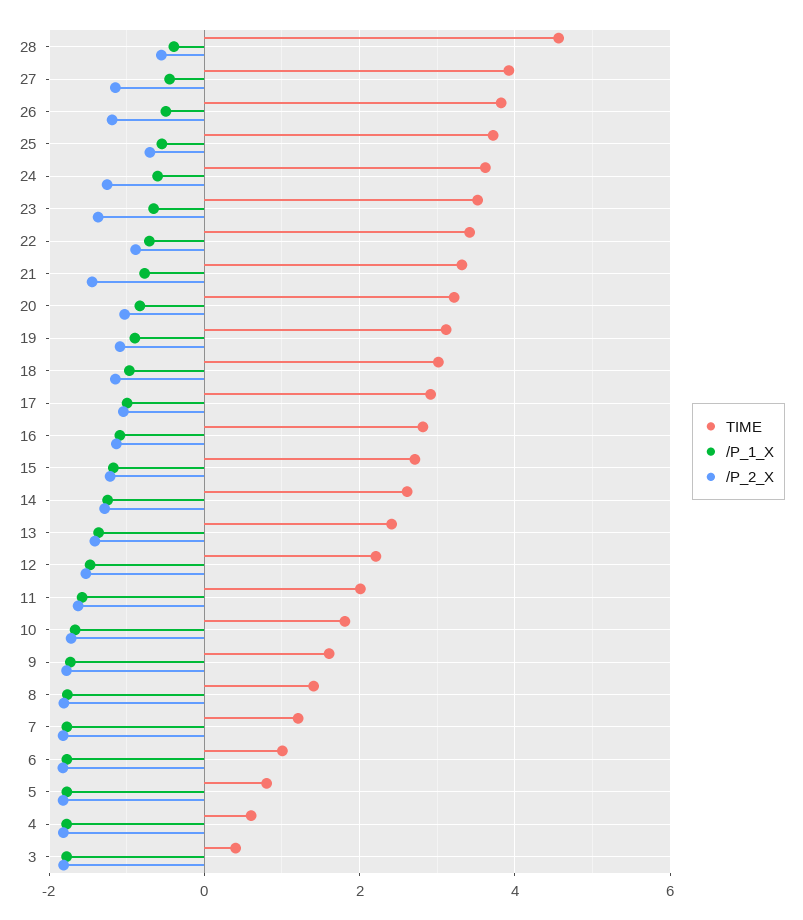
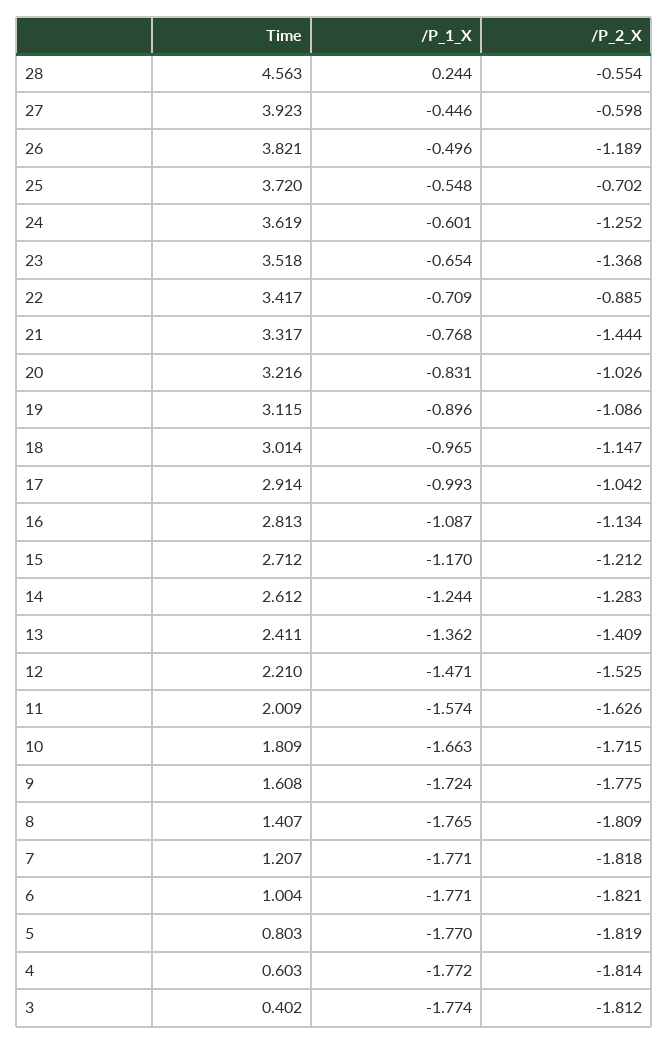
/P_1_X, 28: -0.4 -> 0.244
/P_2_X, 27: -1.2 -> -0.598

